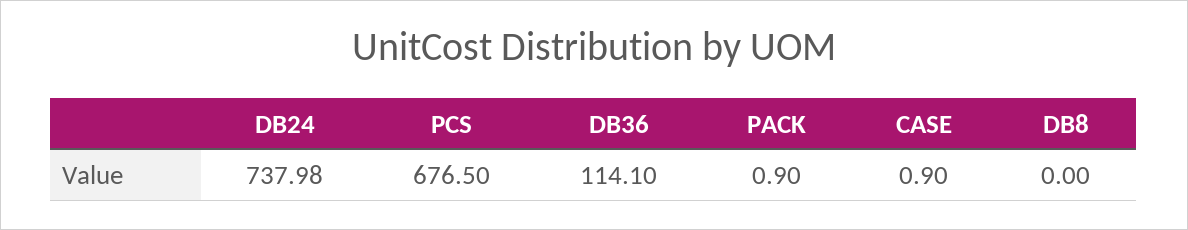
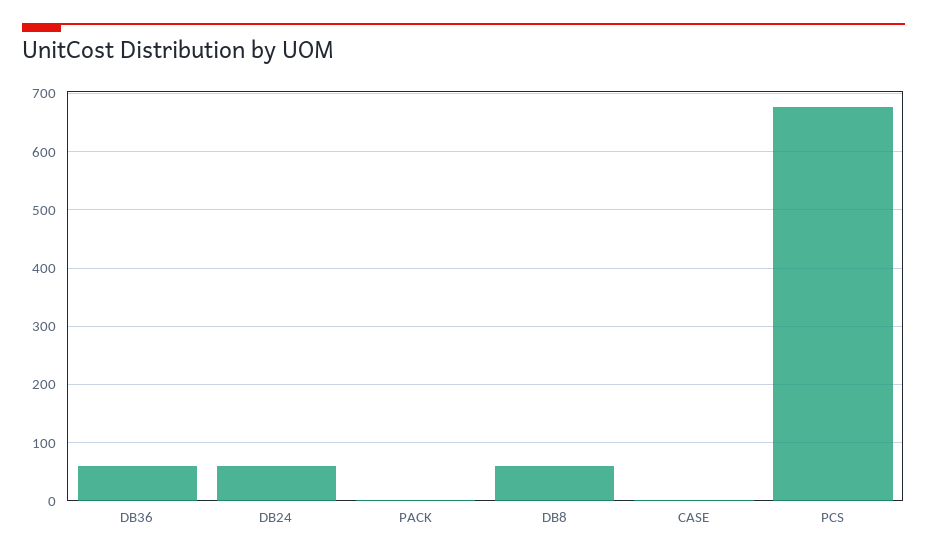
DB24: 737.98 -> 60
DB36: 114.1 -> 60
DB8: 0 -> 60

